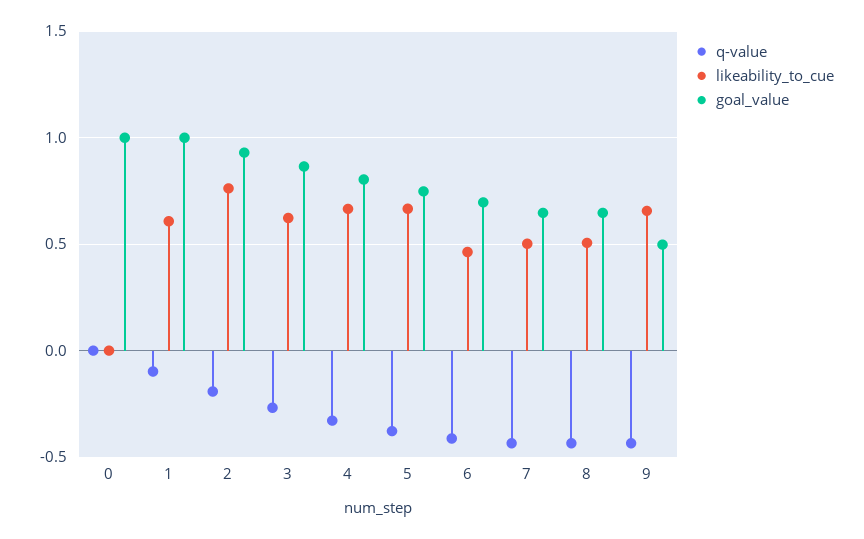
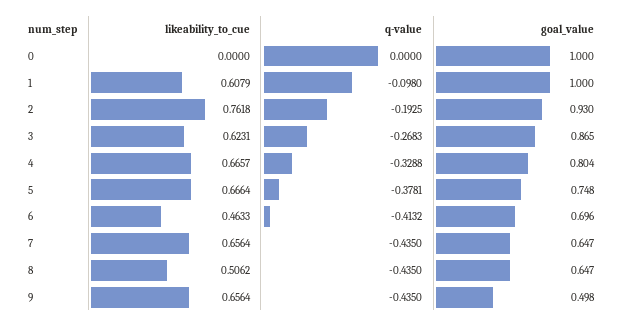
likeability_to_cue, 7: 0.5 -> 0.6564

